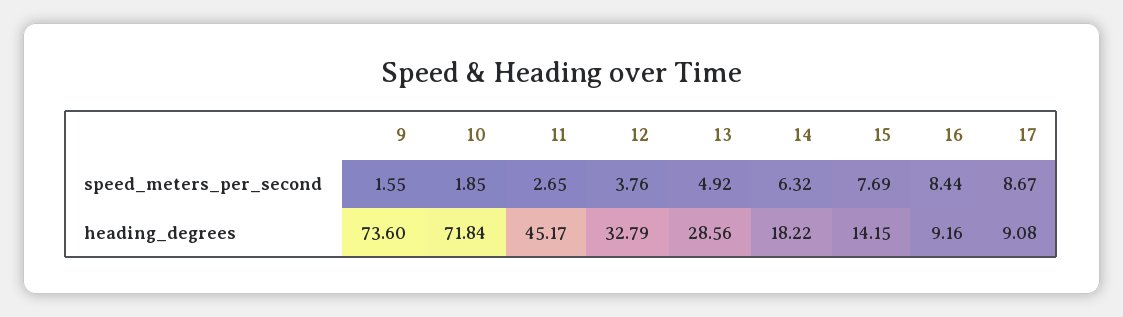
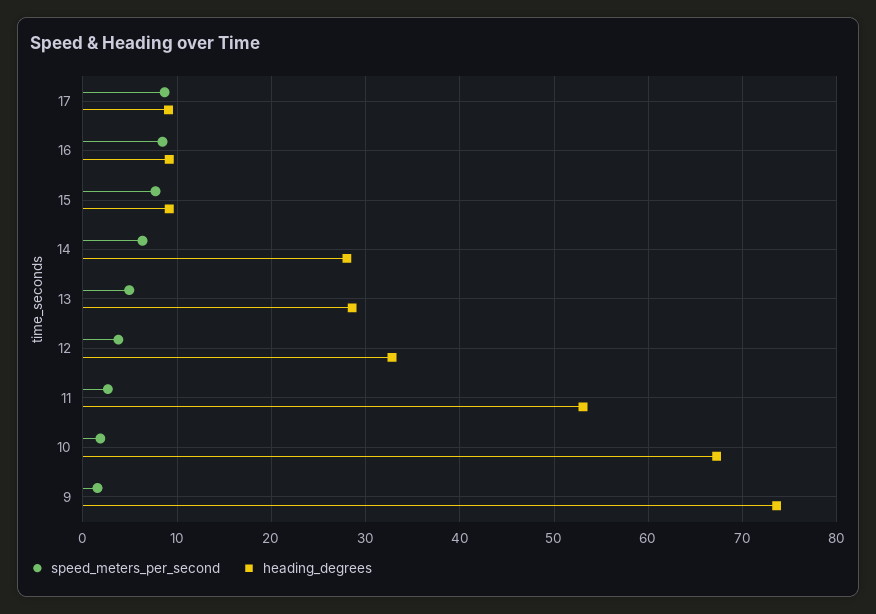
heading_degrees, 10: 71.84 -> 67
heading_degrees, 11: 45.17 -> 53
heading_degrees, 14: 18.22 -> 28
heading_degrees, 15: 14.15 -> 9

